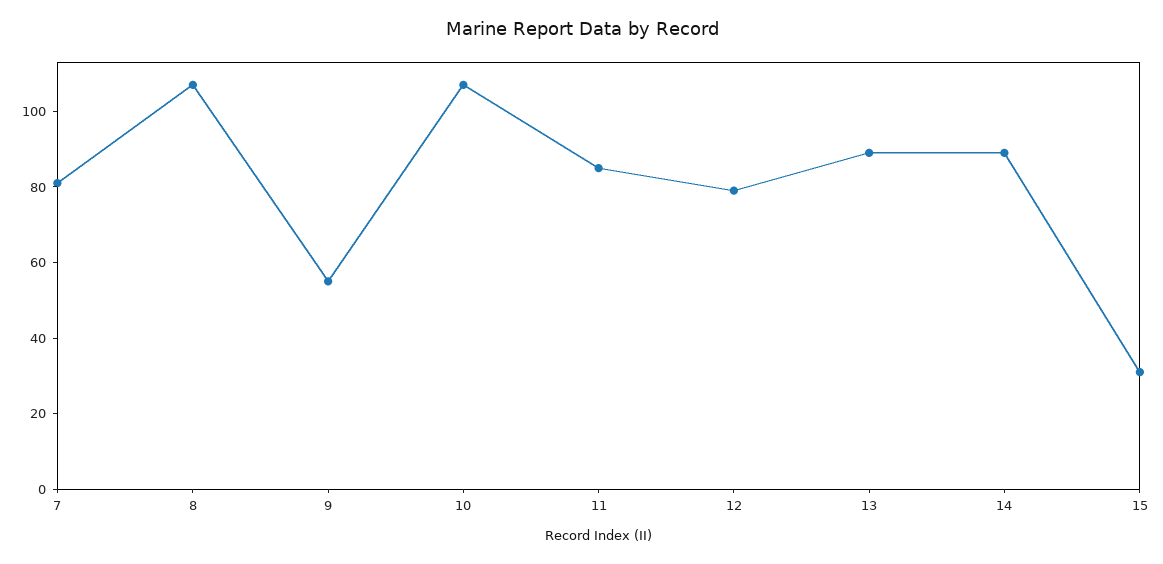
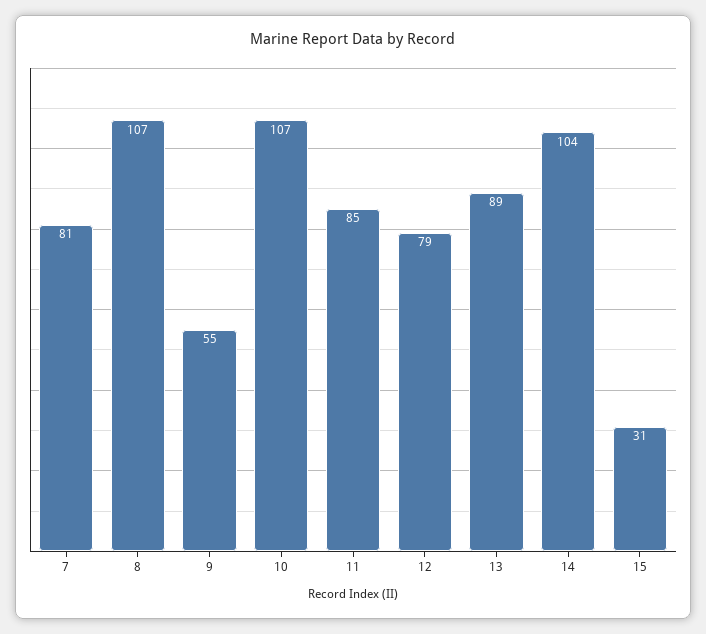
14: 90 -> 104

